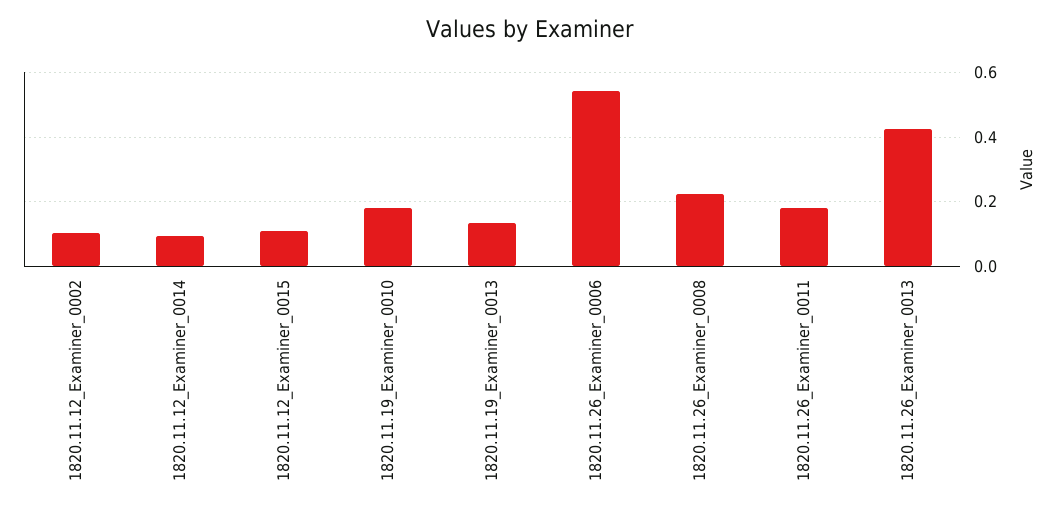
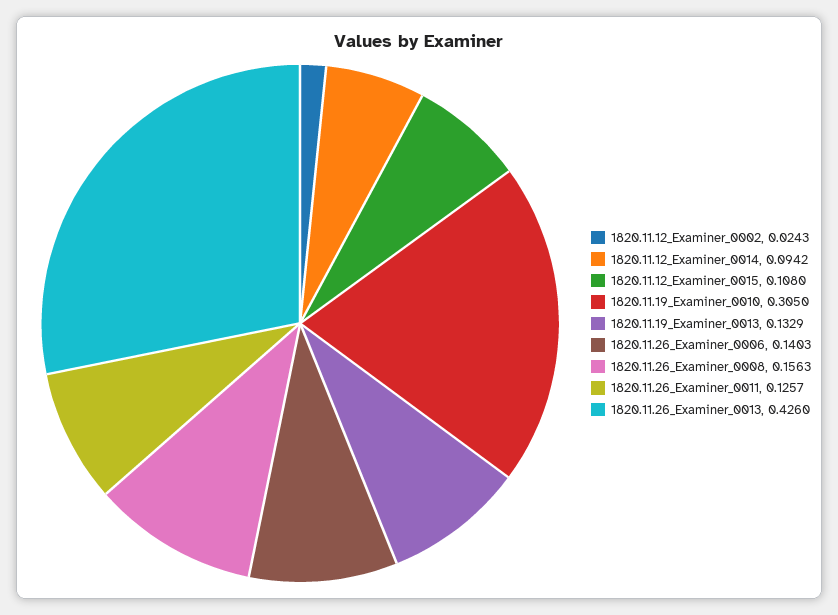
1820.11.12_Examiner_0002: 0.1 -> 0.0243
1820.11.19_Examiner_0010: 0.18 -> 0.305
1820.11.26_Examiner_0006: 0.54 -> 0.1403
1820.11.26_Examiner_0008: 0.22 -> 0.1563
1820.11.26_Examiner_0011: 0.18 -> 0.1257

